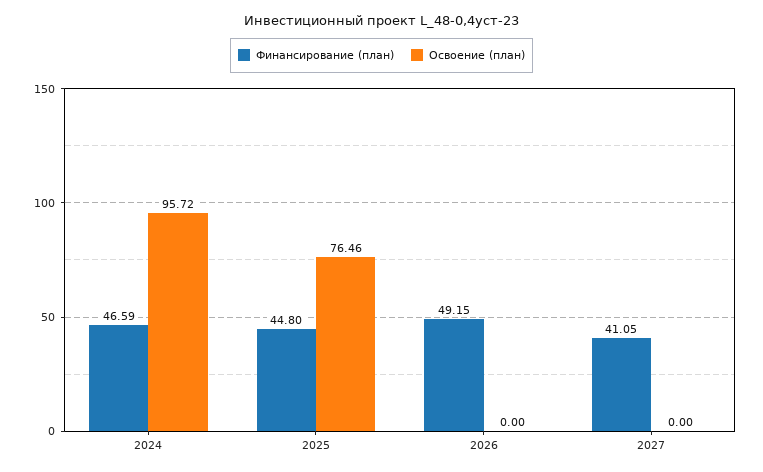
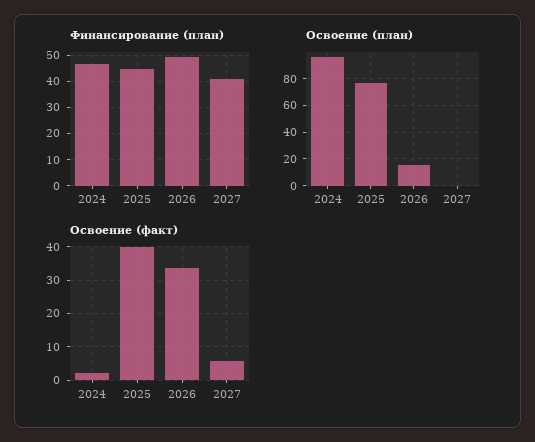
Освоение (план), 2026: 0 -> 15
Освоение (факт), 2024: none -> 2
Освоение (факт), 2025: none -> 40
Освоение (факт), 2026: none -> 34
Освоение (факт), 2027: none -> 6

